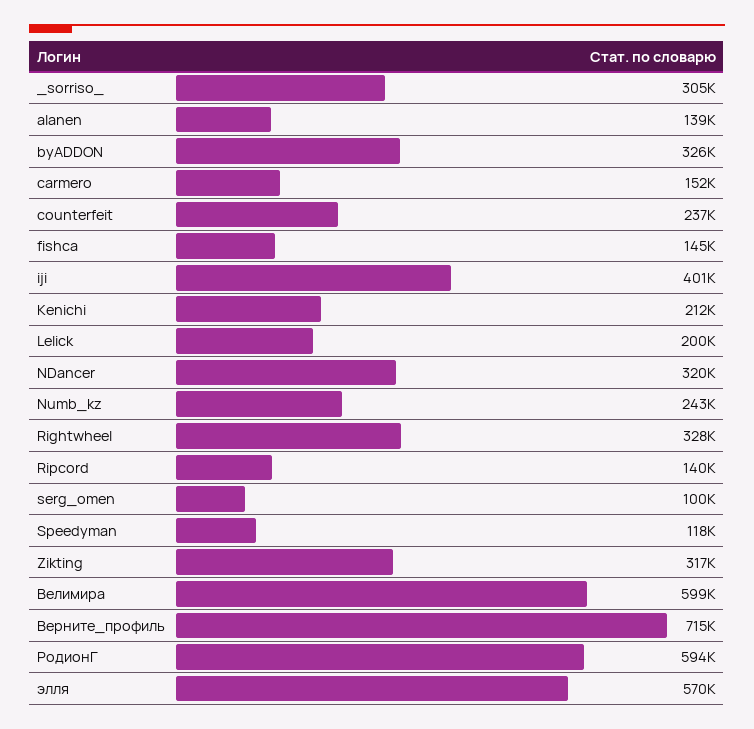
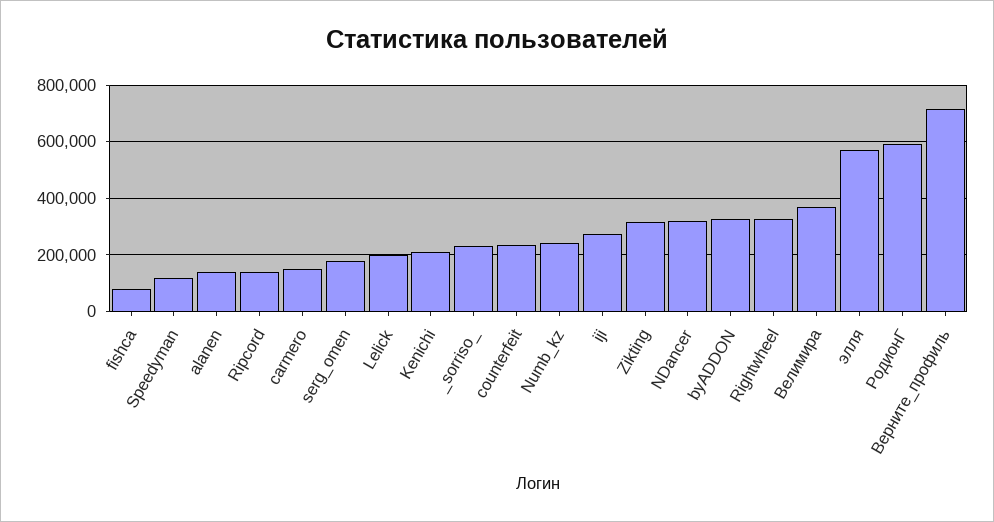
_sorriso_: 305000 -> 225000
fishca: 145000 -> 75000
iji: 401000 -> 275000
serg_omen: 100000 -> 175000
Велимира: 599000 -> 375000

